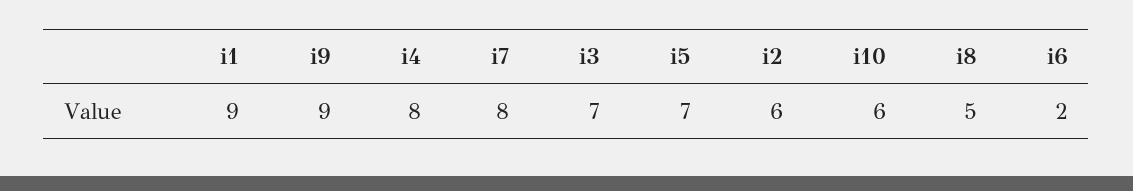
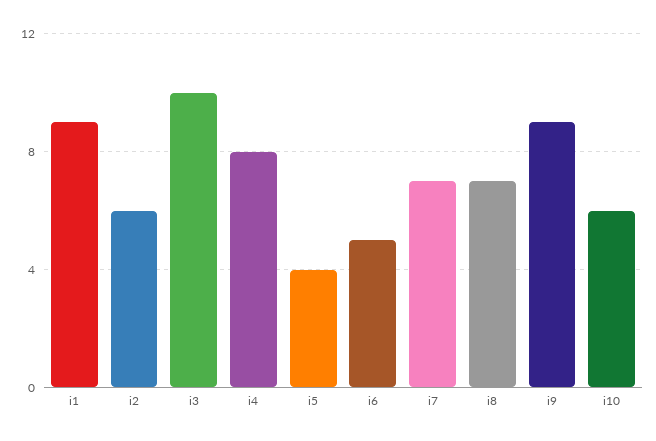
i7: 8 -> 7
i3: 7 -> 10
i5: 7 -> 4
i8: 5 -> 7
i6: 2 -> 5

